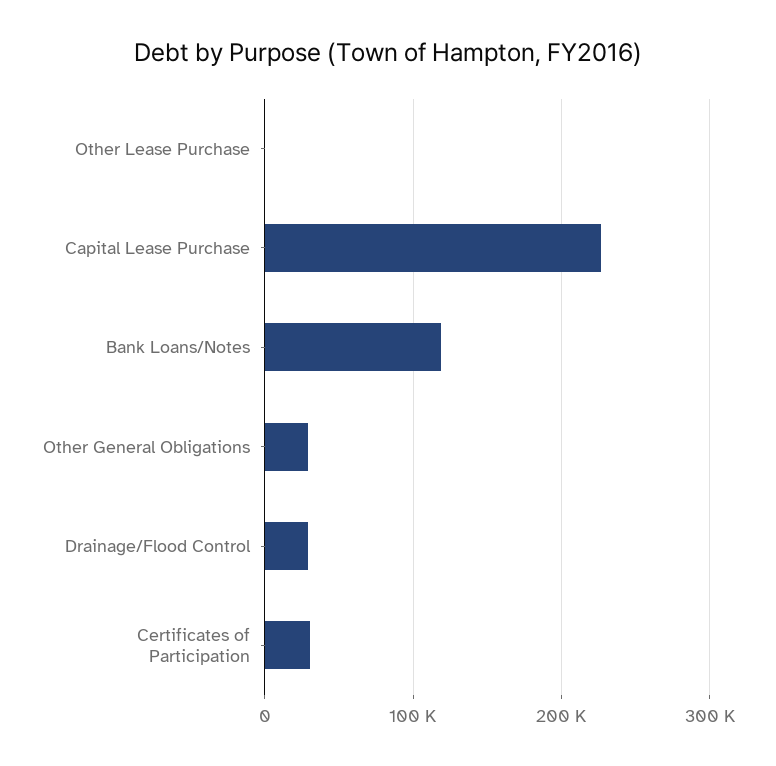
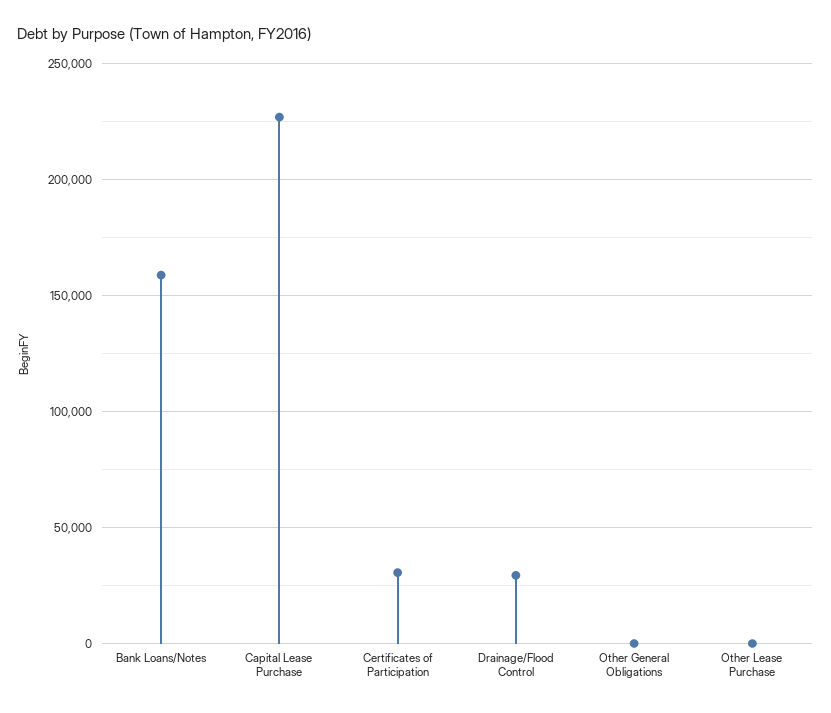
Bank Loans/Notes: 120000 -> 160000
Other General Obligations: 30000 -> 0

